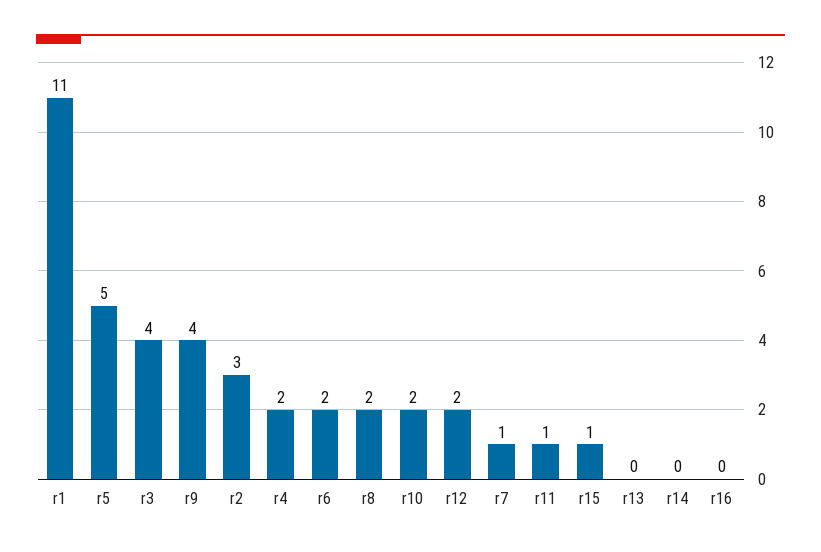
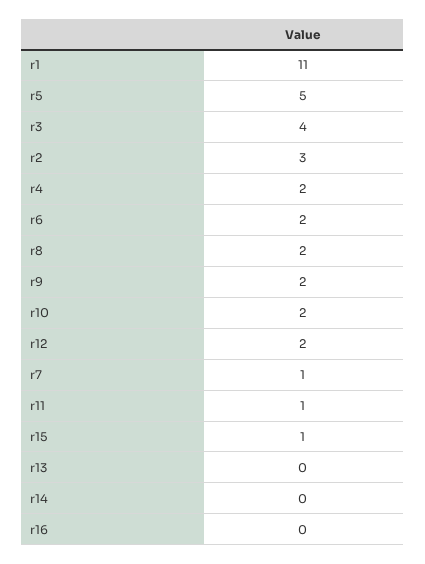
r9: 4 -> 2

